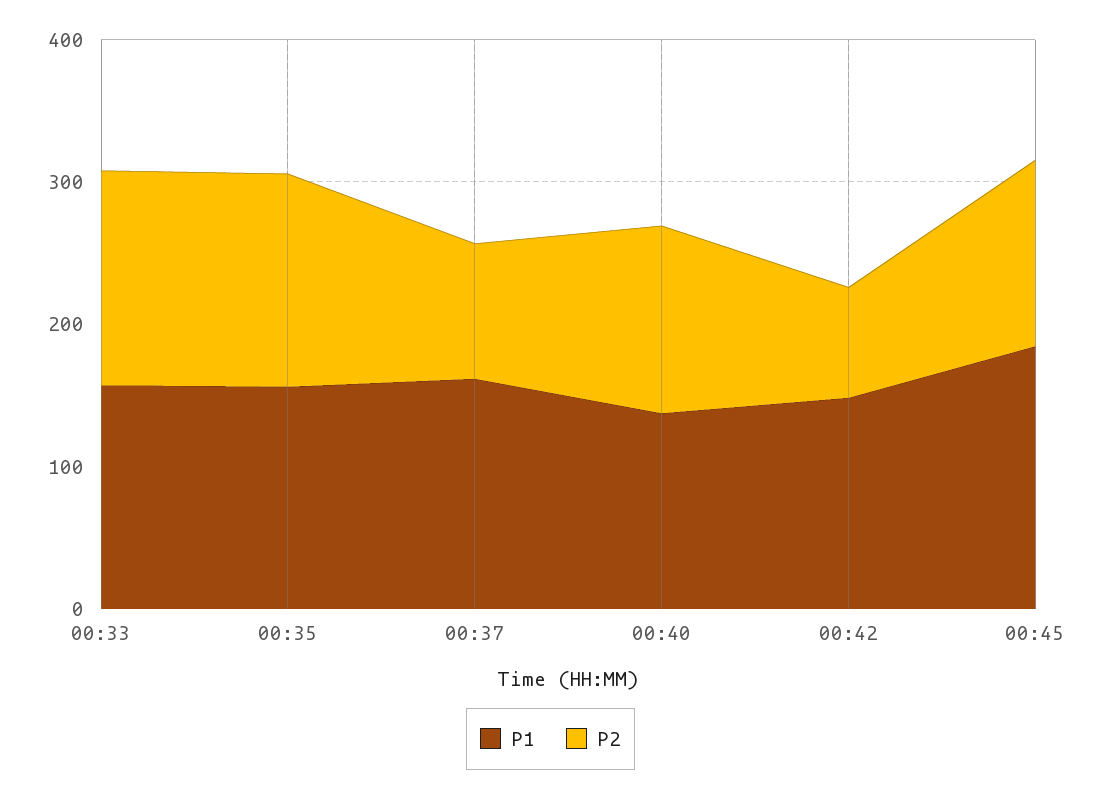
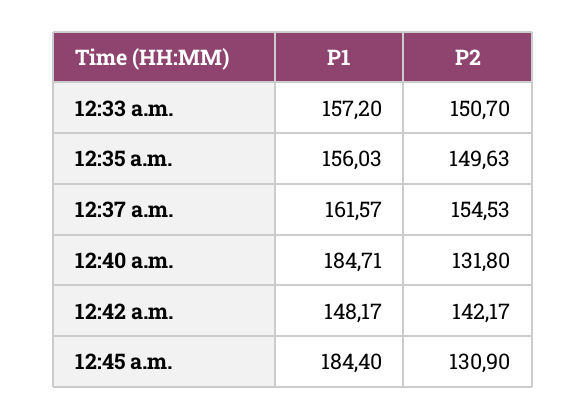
P2, 00:37: 100 -> 154.53
P1, 00:40: 140 -> 184.71
P2, 00:42: 80 -> 142.17

